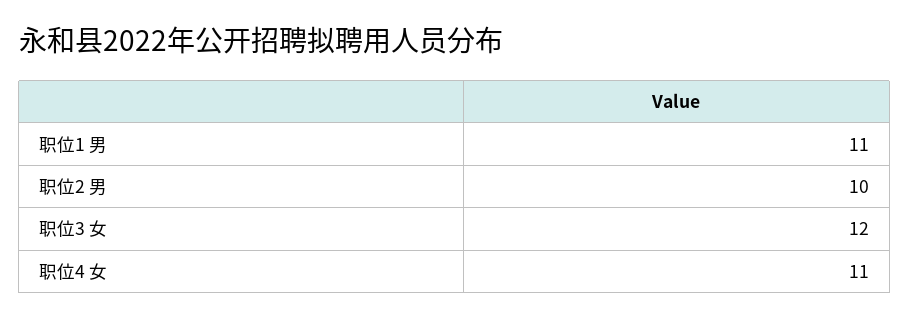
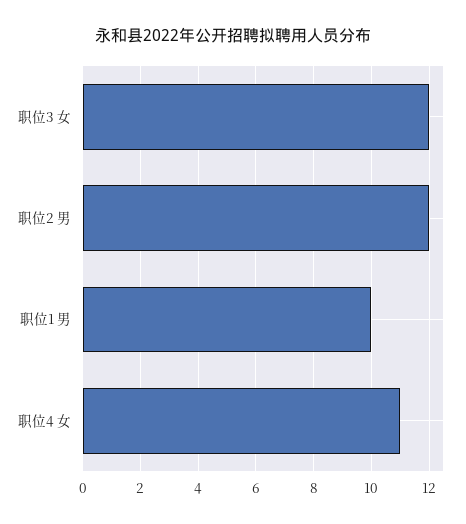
职位1 男: 11 -> 10
职位2 男: 10 -> 12

